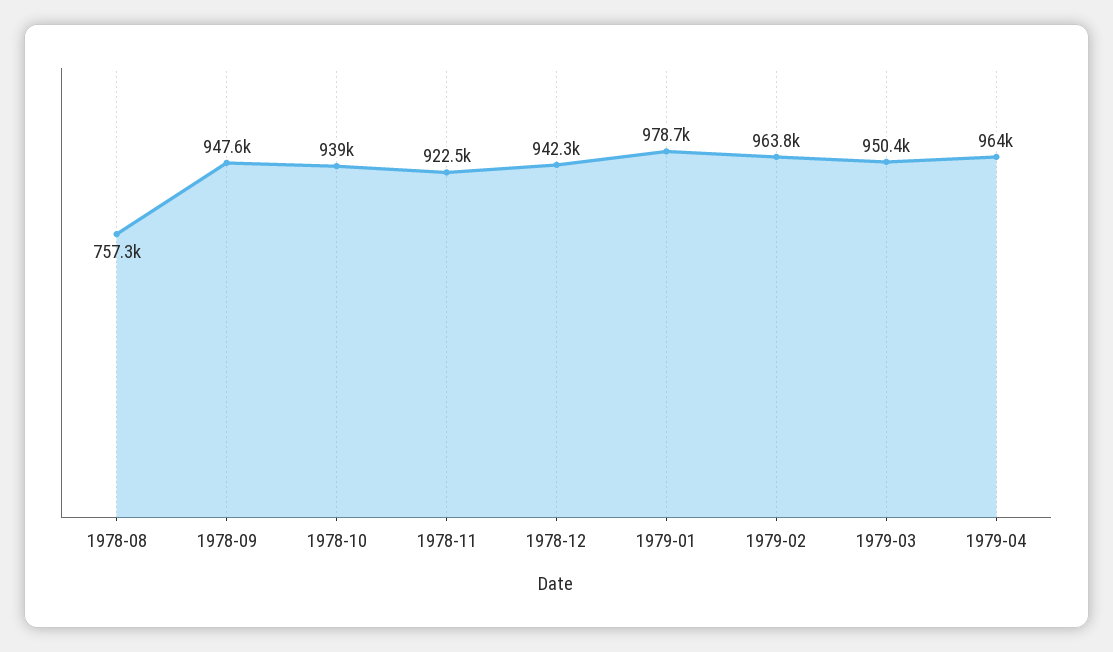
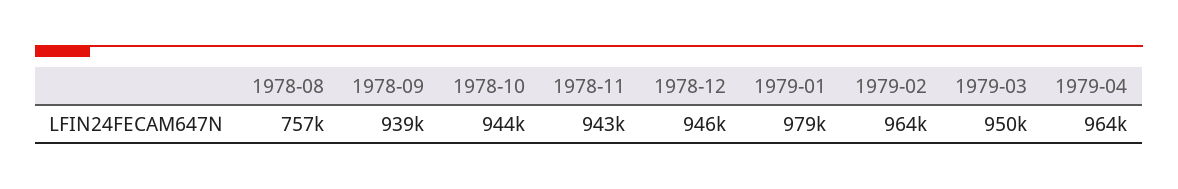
1978-09: 947600 -> 939000
1978-10: 939000 -> 944000
1978-11: 922500 -> 943000
1978-12: 942300 -> 946000

